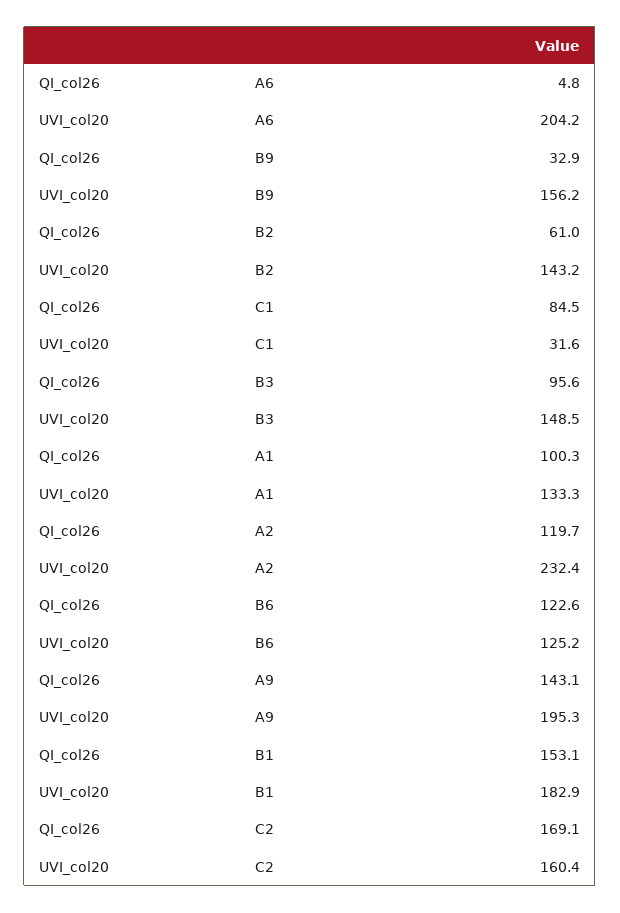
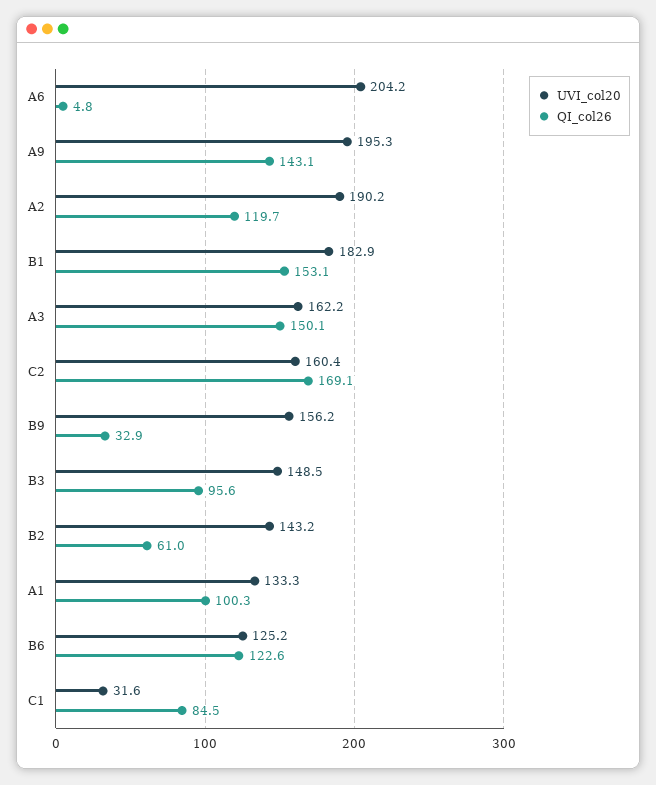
UVI_col20, A2: 232.4 -> 190.2
UVI_col20, A3: none -> 162.2
QI_col26, A3: none -> 150.1

